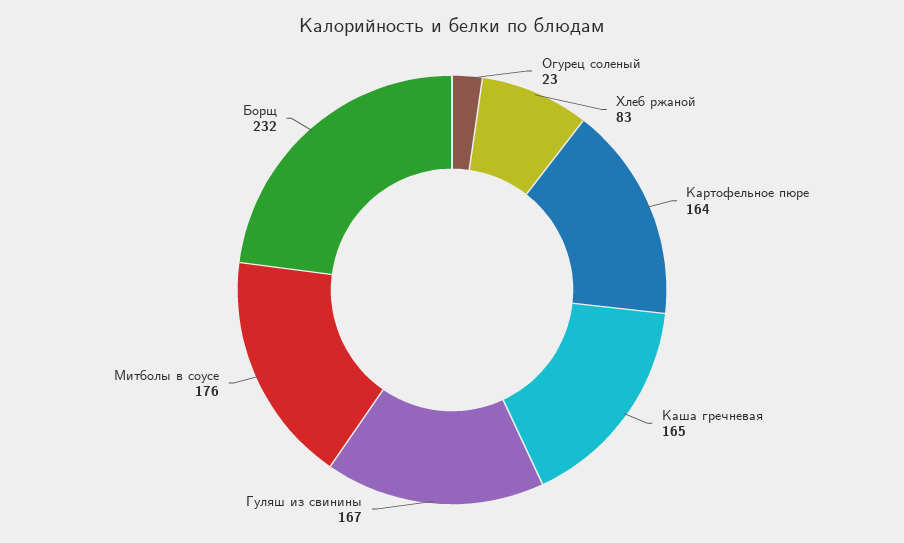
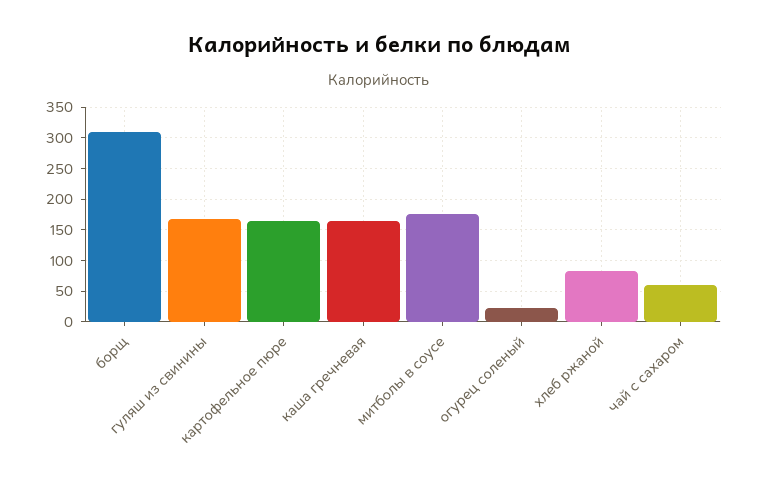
Борщ: 232 -> 310
чай с сахаром: none -> 60

